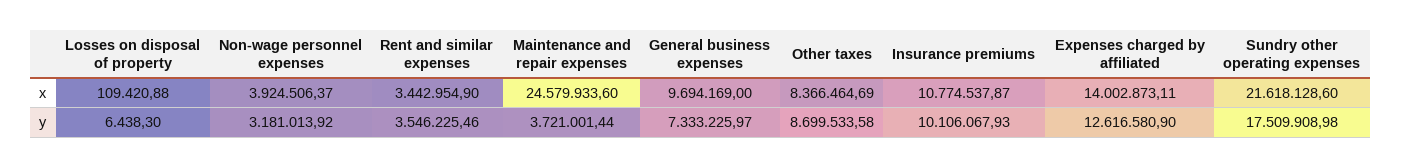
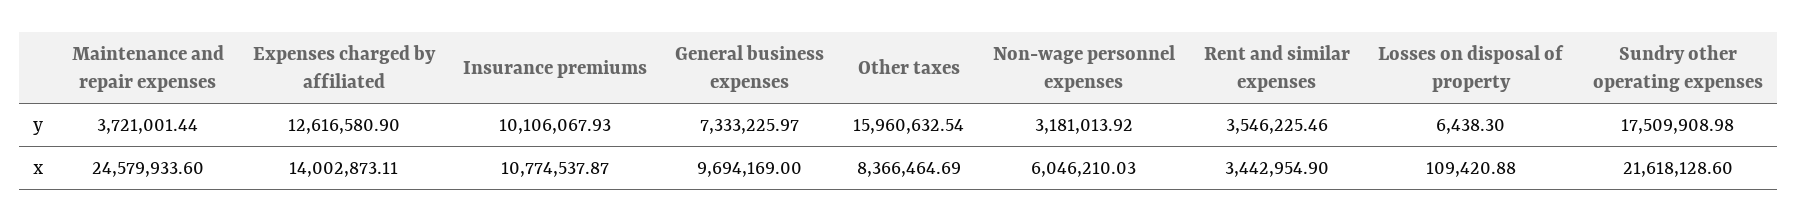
Non-wage personnel expenses, x: 3924506.37 -> 6046210.03
Other taxes, y: 8699533.58 -> 15960632.54

